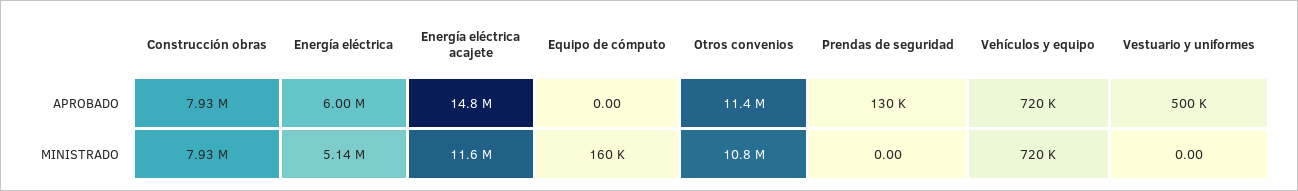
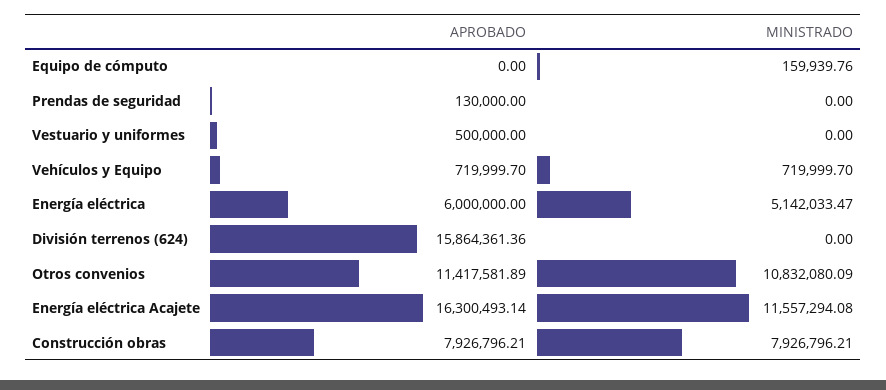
Energía eléctrica acajete, APROBADO: 14800000 -> 16300493.14
División terrenos (624), APROBADO: none -> 15864361.36
División terrenos (624), MINISTRADO: none -> 0

